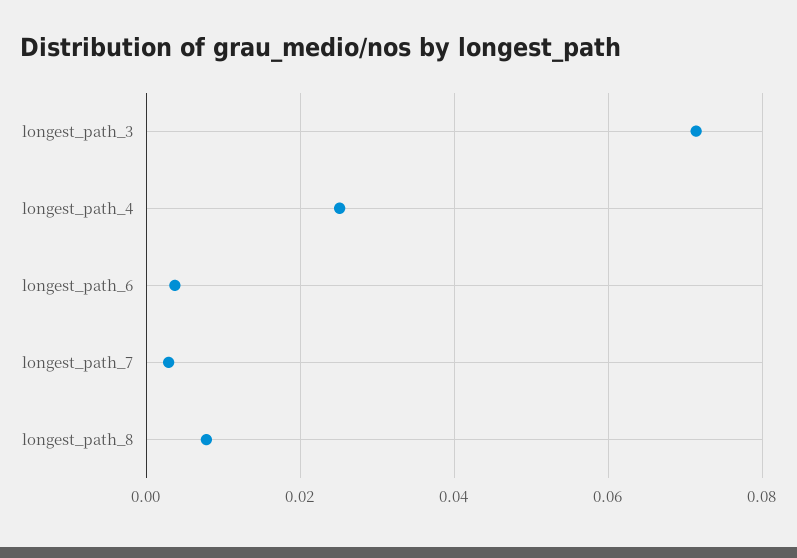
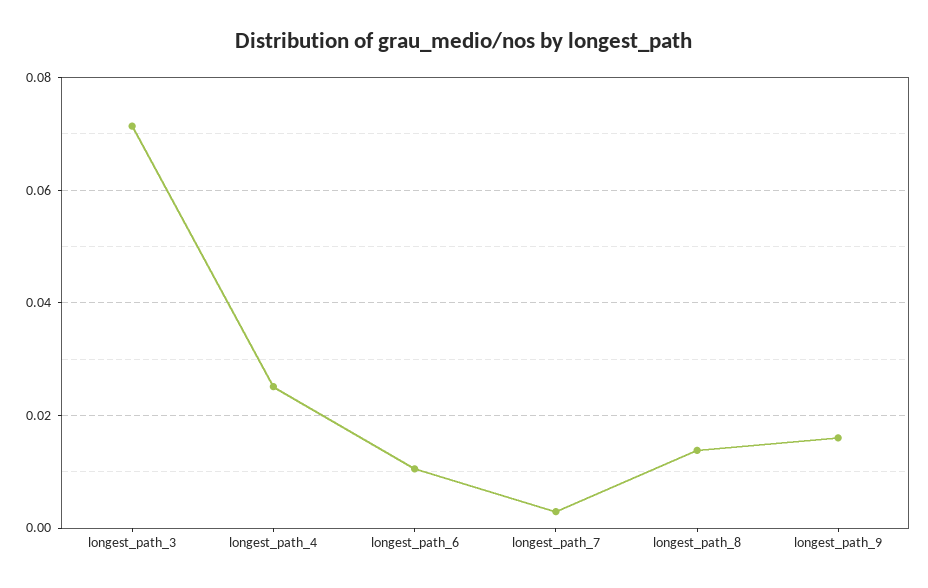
longest_path_6: 0.004 -> 0.01
longest_path_8: 0.008 -> 0.014
longest_path_9: none -> 0.016

